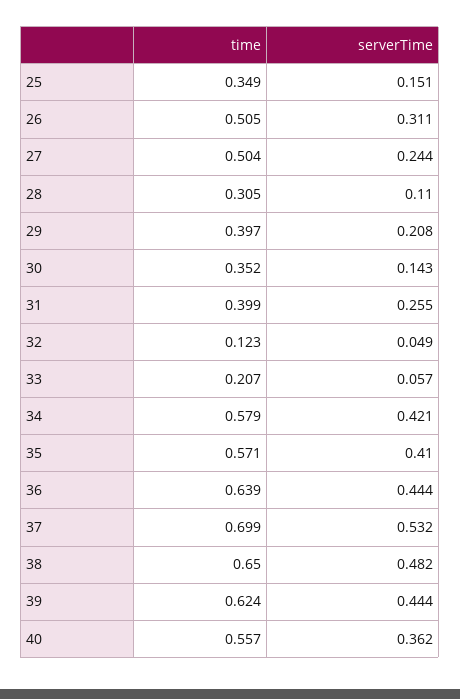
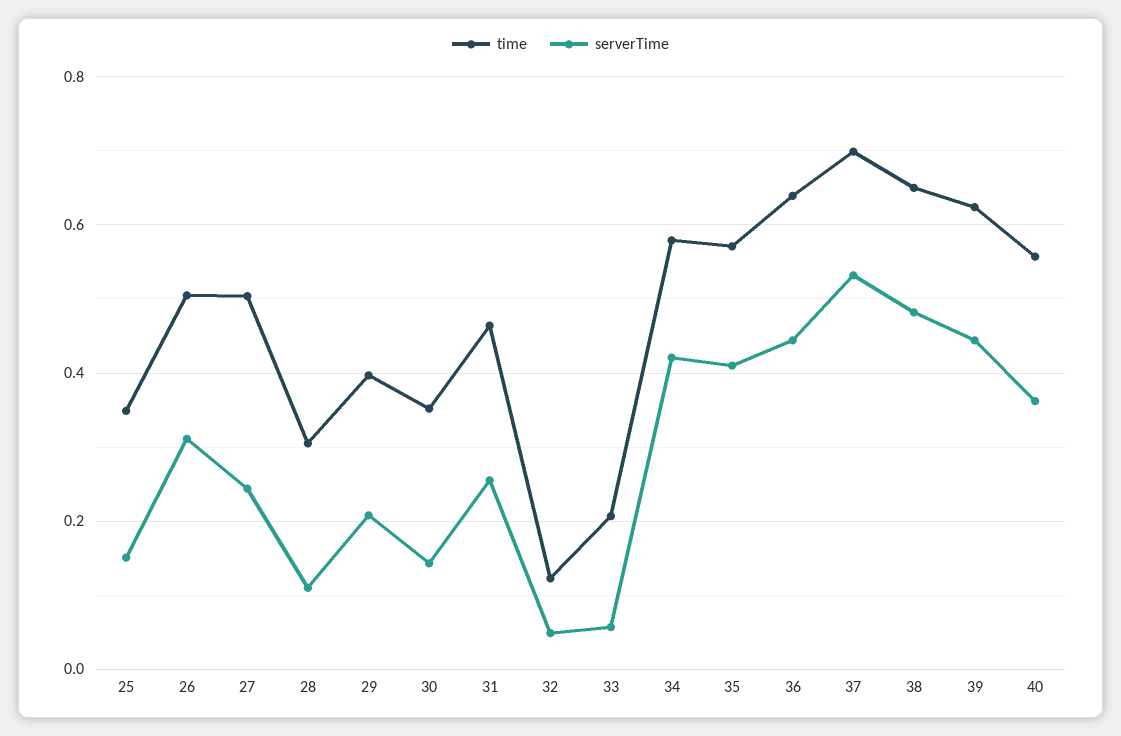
time, 31: 0.399 -> 0.46

